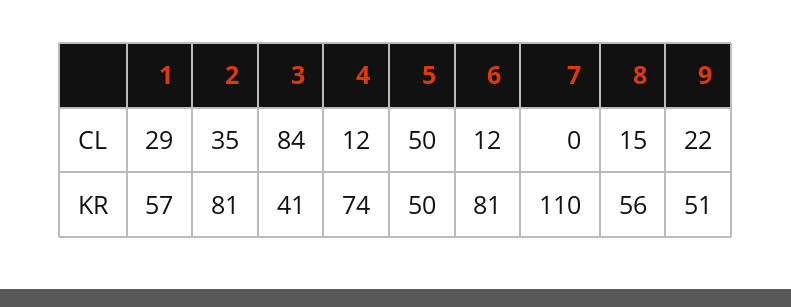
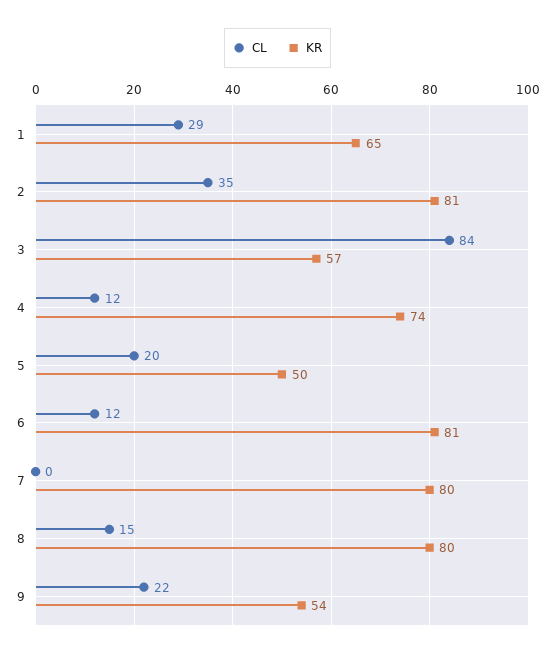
CL, 5: 50 -> 20
KR, 1: 57 -> 65
KR, 3: 41 -> 57
KR, 7: 110 -> 80
KR, 8: 56 -> 80
KR, 9: 51 -> 54

